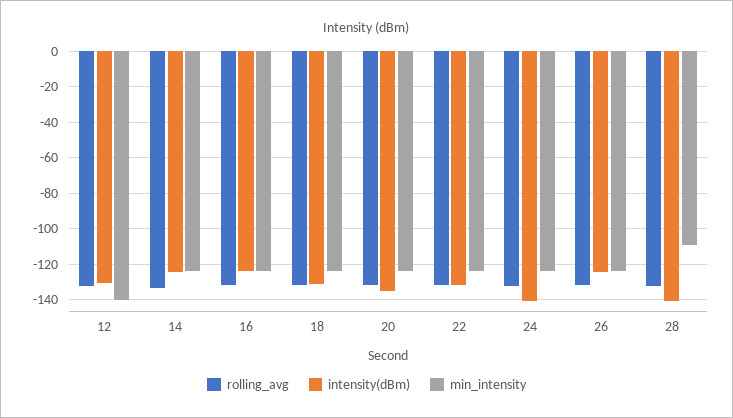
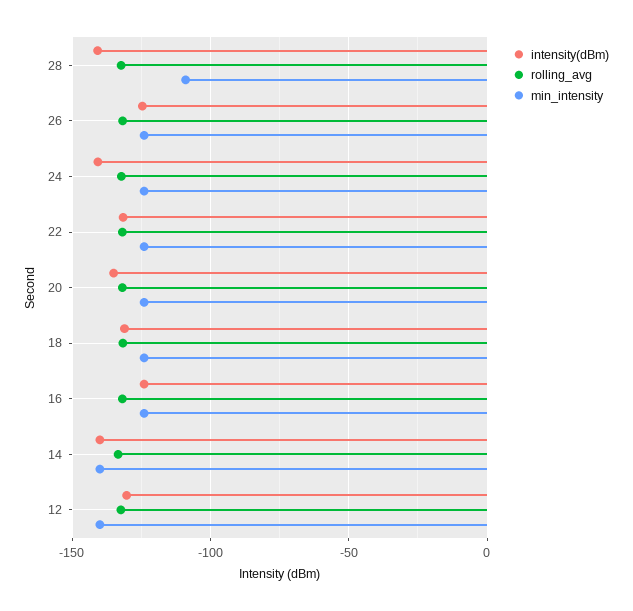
intensity(dBm), 14: -125 -> -140
min_intensity, 14: -125 -> -140

